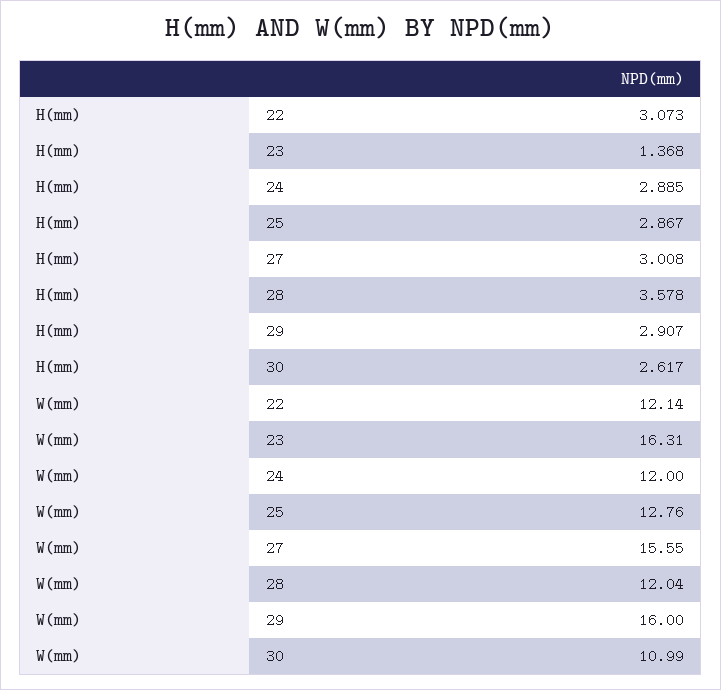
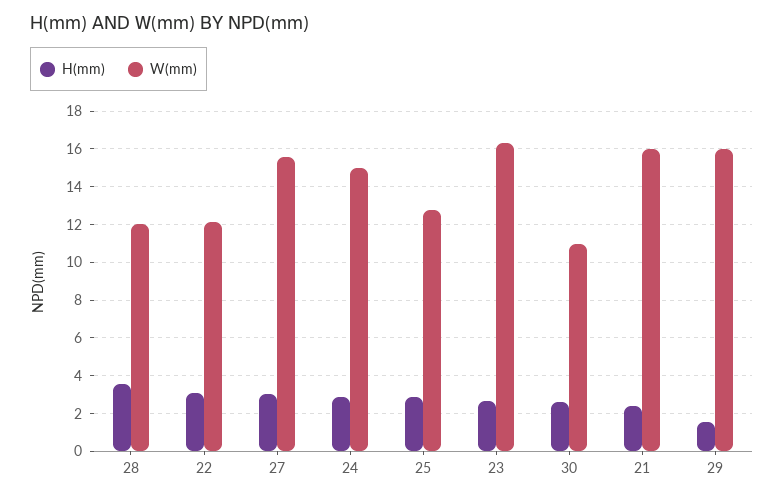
H(mm), 23: 1.368 -> 2.5
H(mm), 29: 2.907 -> 1.5
W(mm), 24: 12 -> 15
H(mm), 21: none -> 2.5
W(mm), 21: none -> 16

